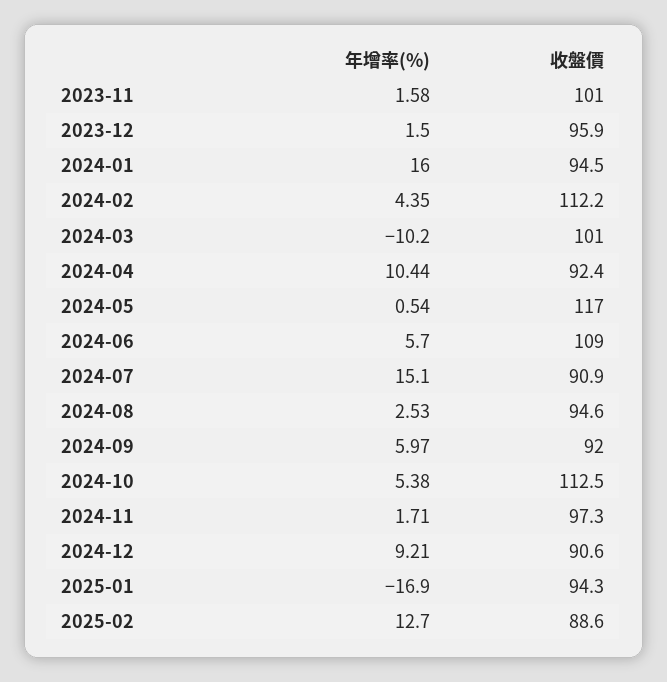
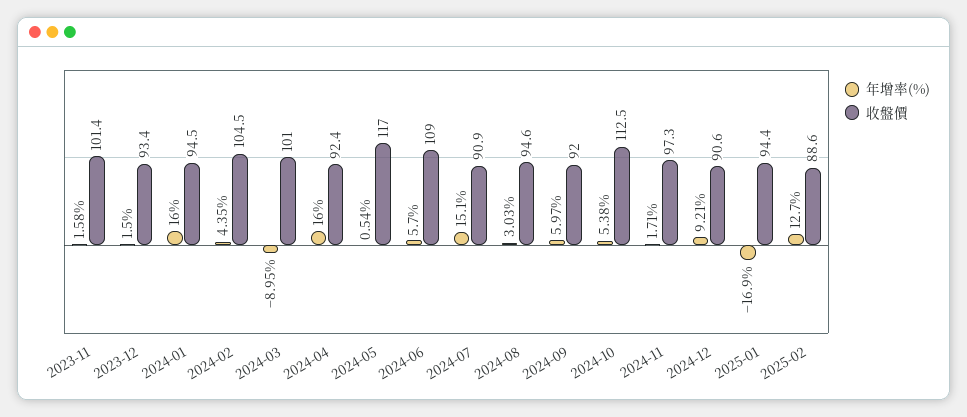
收盤價, 2023-11: 101 -> 101.4
收盤價, 2023-12: 95.9 -> 93.4
收盤價, 2024-02: 112.2 -> 104.5
年增率(%), 2024-03: -10.2 -> -8.95
年增率(%), 2024-04: 10.44 -> 16
年增率(%), 2024-08: 2.53 -> 3.03
收盤價, 2025-01: 94.3 -> 94.4

